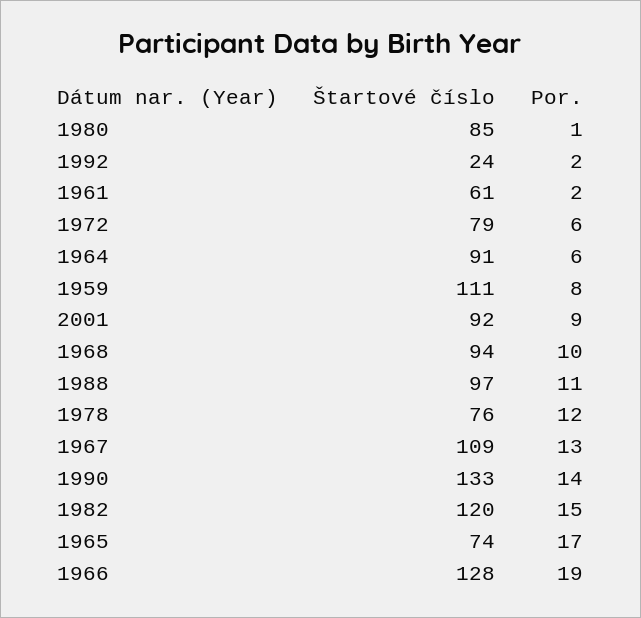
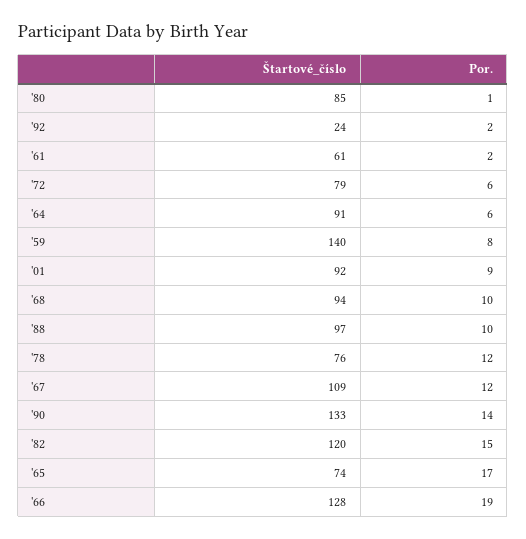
Štartové číslo, 1959: 111 -> 140
Por., 1988: 11 -> 10
Por., 1967: 13 -> 12

